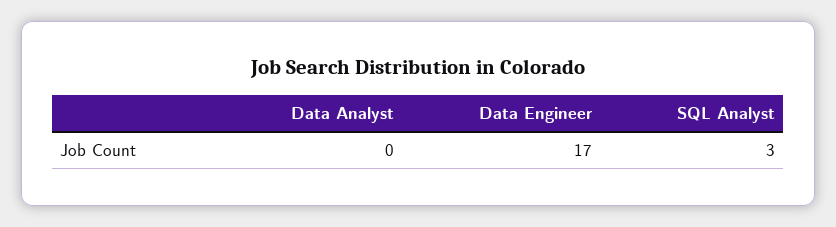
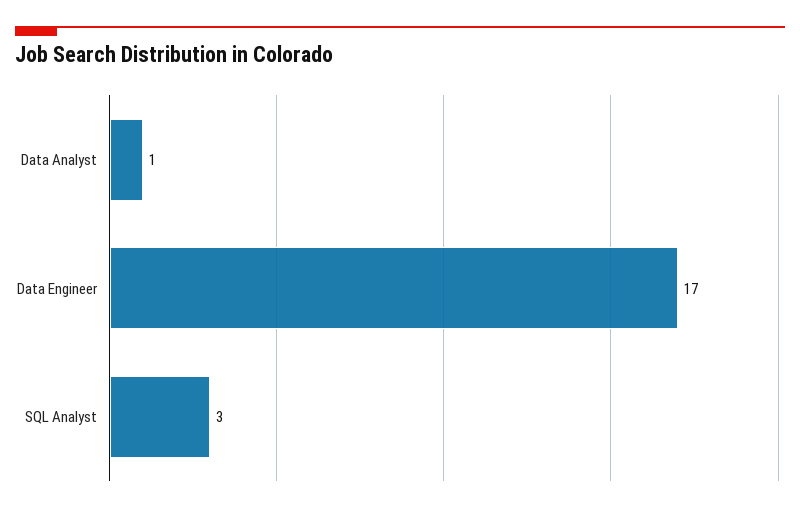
Data Analyst: 0 -> 1

